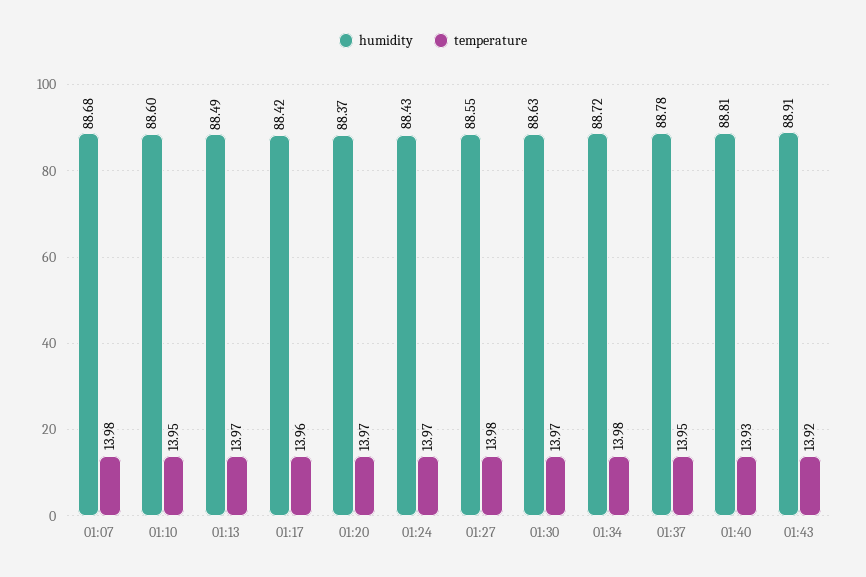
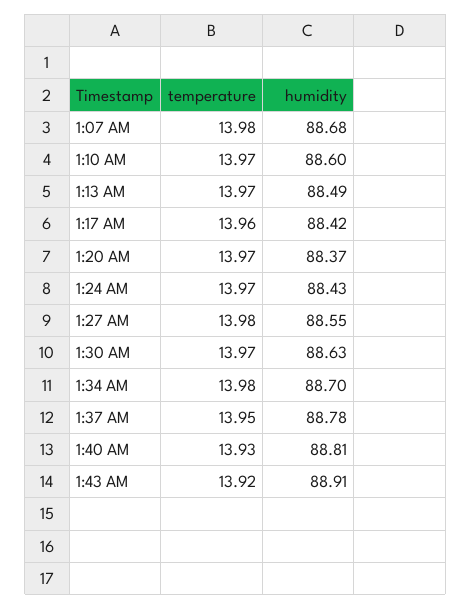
temperature, 01:10: 13.95 -> 13.97
humidity, 01:34: 88.72 -> 88.7

